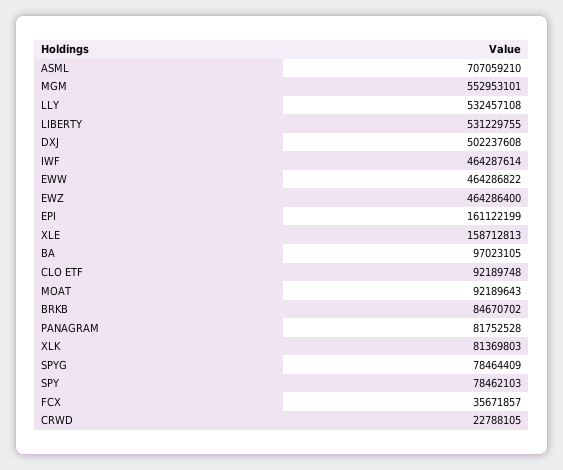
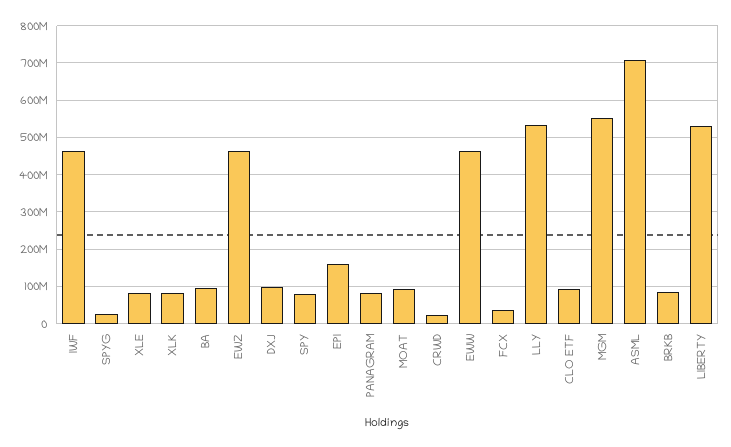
DXJ: 502237608 -> 100000000
XLE: 158712813 -> 80000000
SPYG: 78464409 -> 20000000

